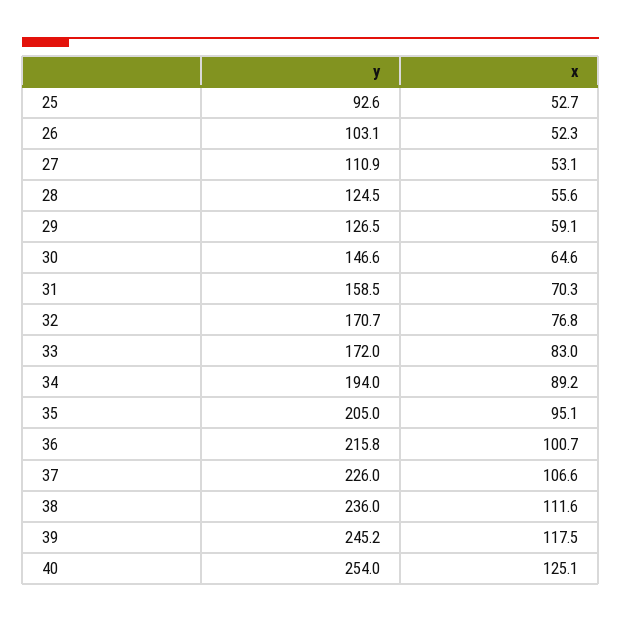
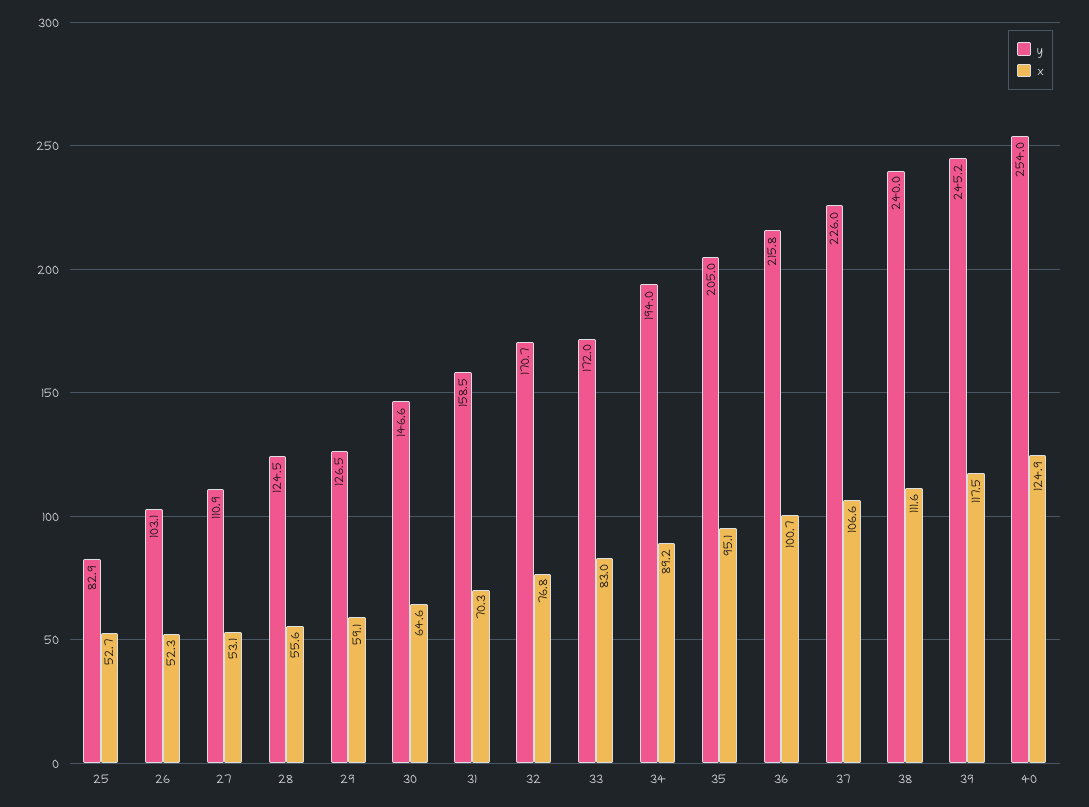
y, 25: 92.6 -> 82.9
y, 38: 236 -> 240
x, 40: 125.1 -> 124.9

